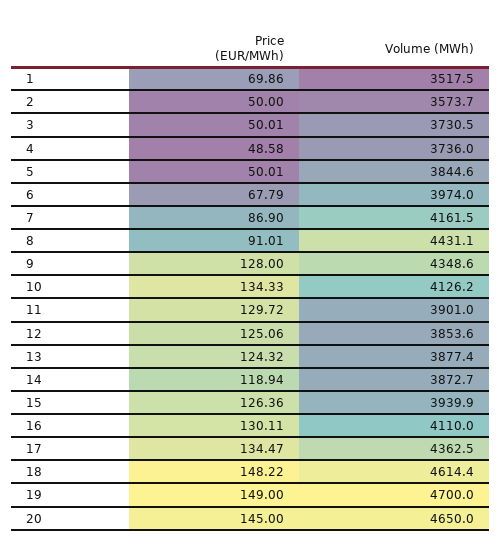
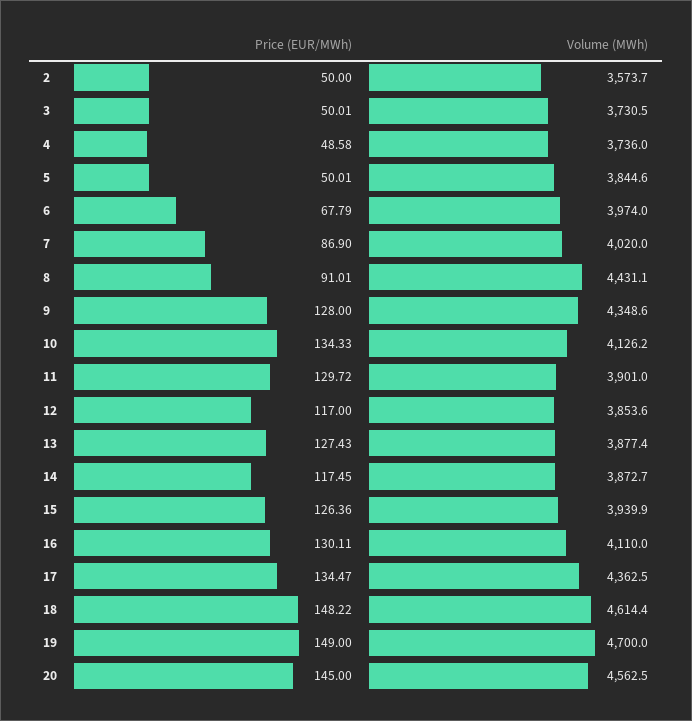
Price (EUR/MWh), 1: 69.86 -> none
Volume (MWh), 1: 3517.5 -> none
Volume (MWh), 7: 4161.5 -> 4020
Price (EUR/MWh), 12: 125.06 -> 117
Price (EUR/MWh), 13: 124.32 -> 127.43
Price (EUR/MWh), 14: 118.94 -> 117.45
Volume (MWh), 20: 4650 -> 4562.5

